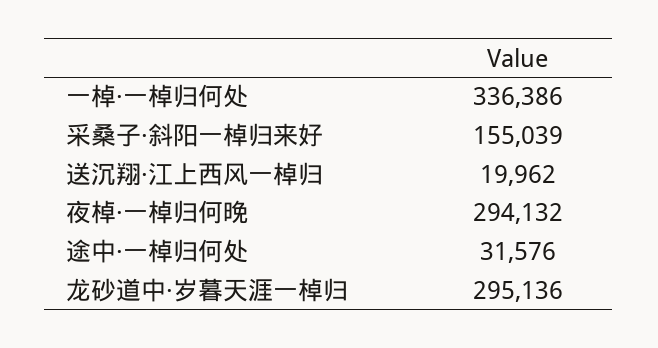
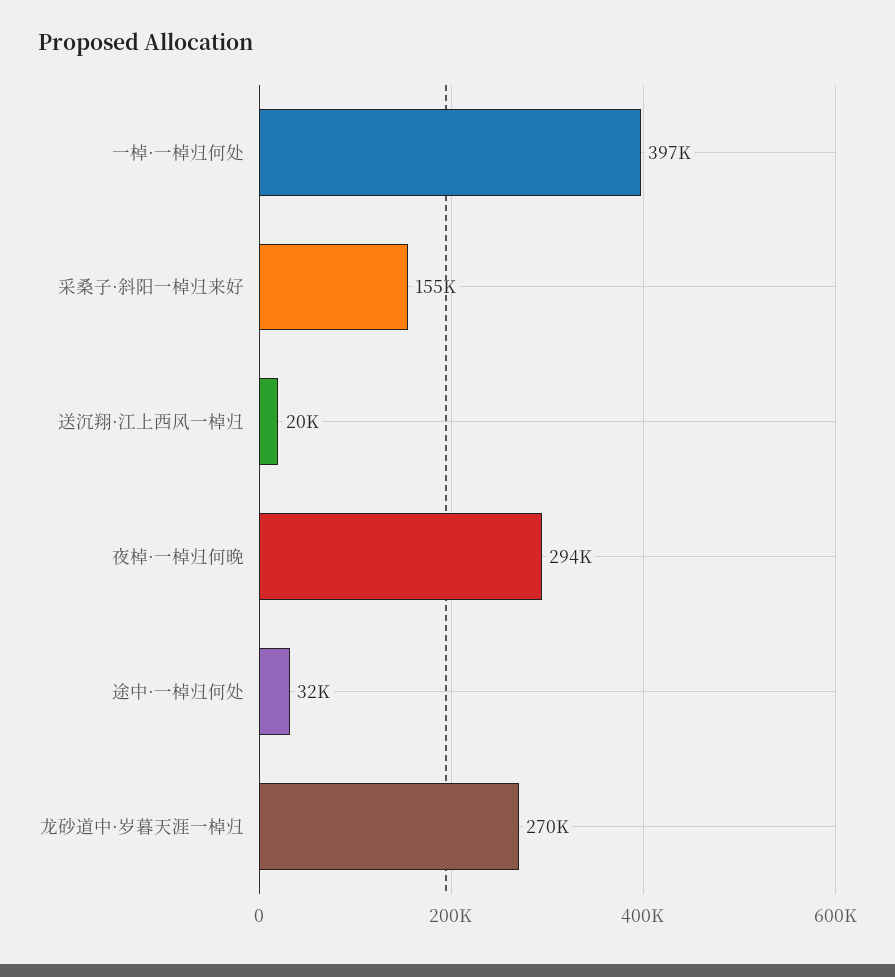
一棹·一棹归何处: 336386 -> 397000
龙砂道中·岁暮天涯一棹归: 295136 -> 270000

